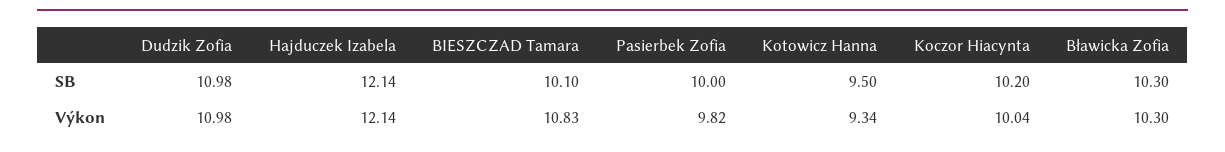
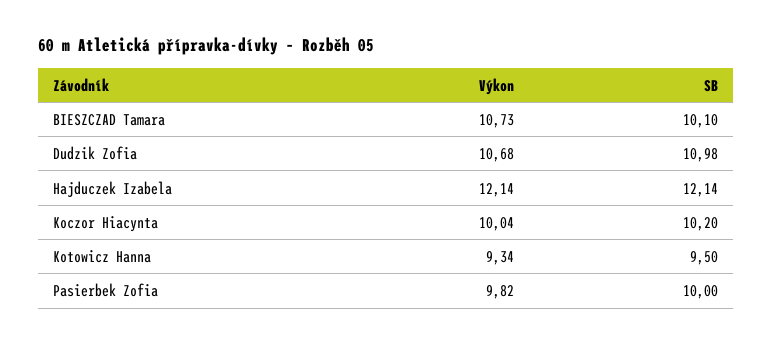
Bławicka Zofia, SB: 10.3 -> none
Dudzik Zofia, Výkon: 10.98 -> 10.68
BIESZCZAD Tamara, Výkon: 10.83 -> 10.73
Bławicka Zofia, Výkon: 10.3 -> none

